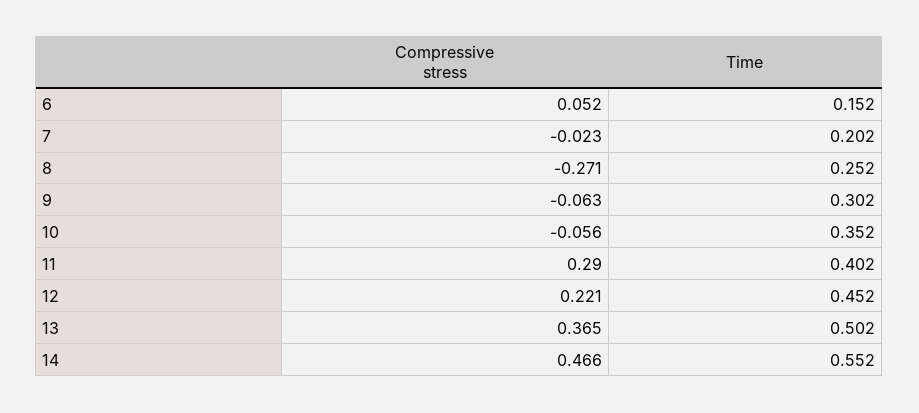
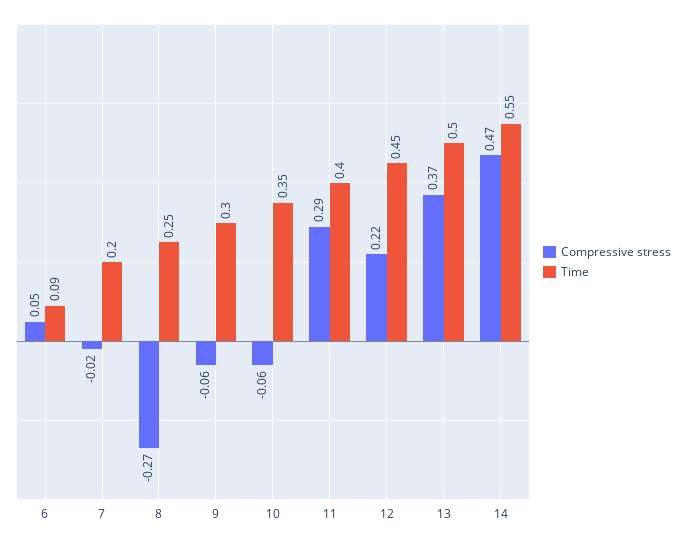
Time, 6: 0.152 -> 0.09

